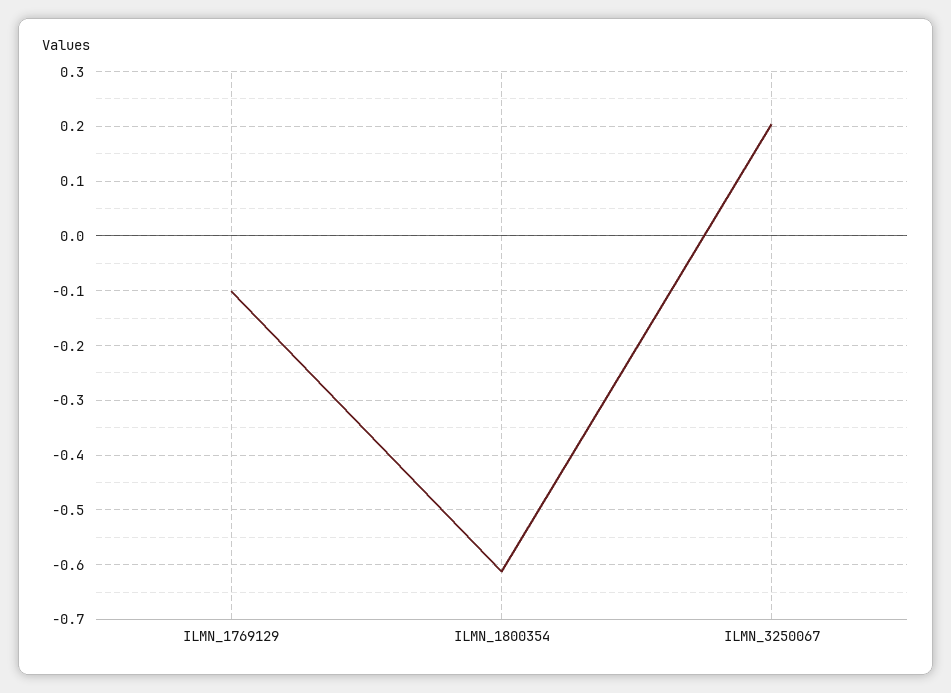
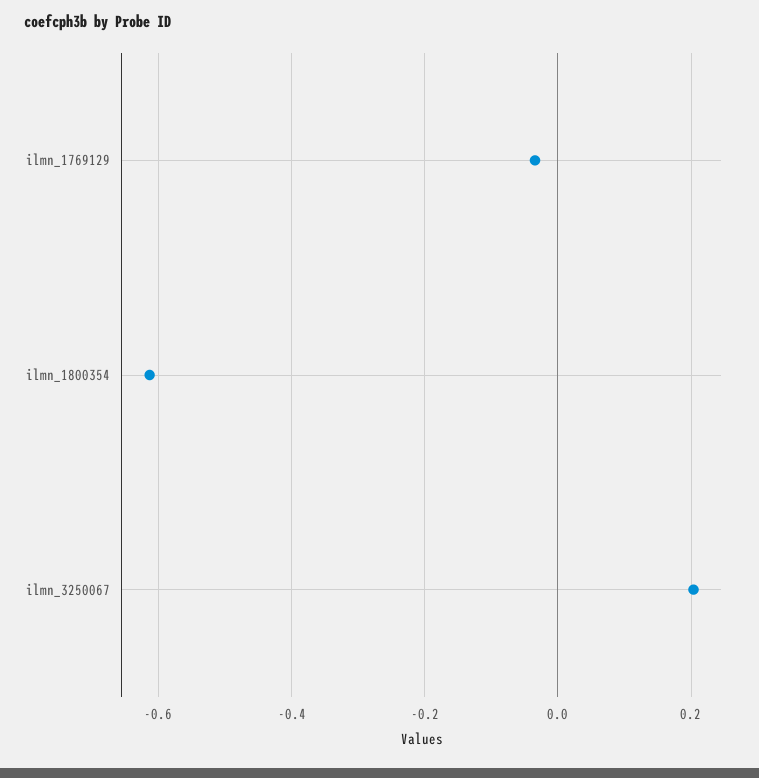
ILMN_1769129: -0.1 -> -0.04

